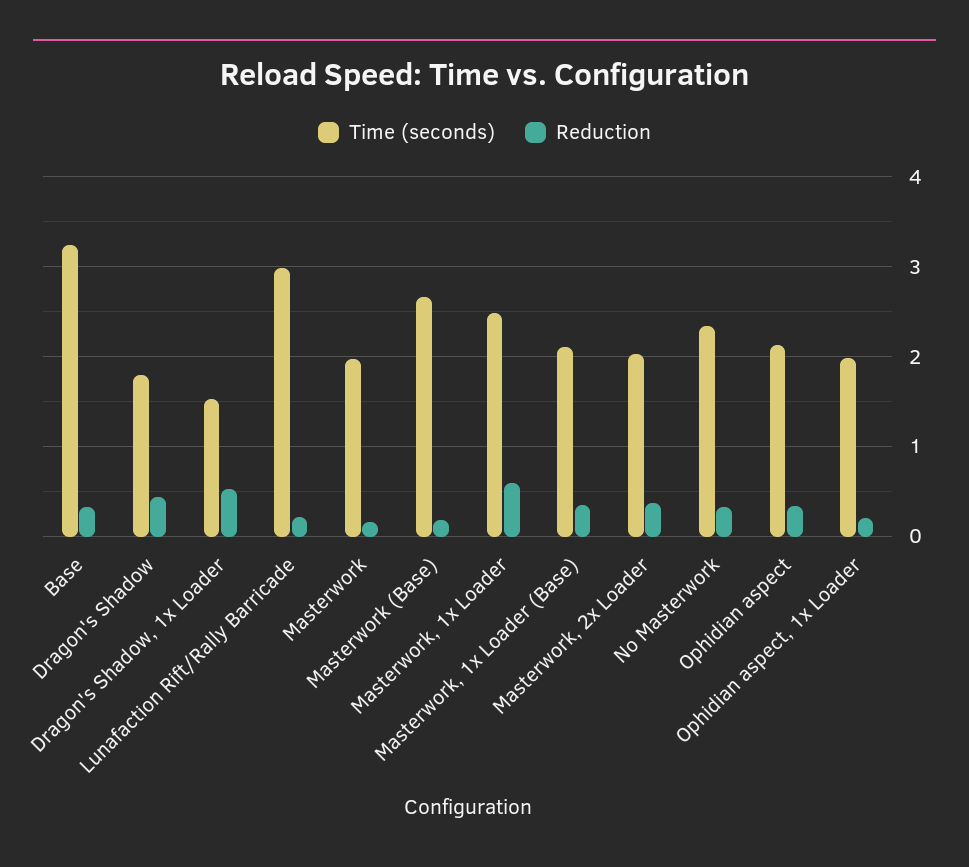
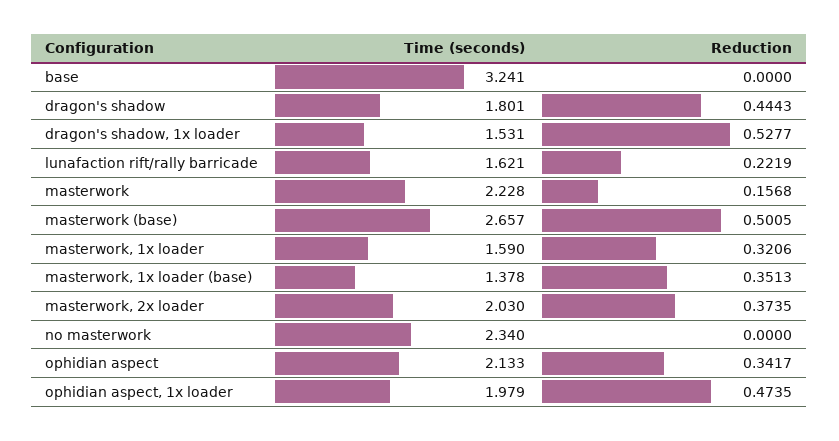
Reduction, Base: 0.3 -> 0
Time (seconds), Lunafaction Rift/Rally Barricade: 3 -> 1.621
Time (seconds), Masterwork: 2 -> 2.228
Reduction, Masterwork (Base): 0.2 -> 0.5005
Time (seconds), Masterwork, 1x Loader: 2.5 -> 1.59
Reduction, Masterwork, 1x Loader: 0.6 -> 0.3206
Time (seconds), Masterwork, 1x Loader (Base): 2.1 -> 1.378
Reduction, No Masterwork: 0.3 -> 0
Reduction, Ophidian aspect, 1x Loader: 0.2 -> 0.4735

